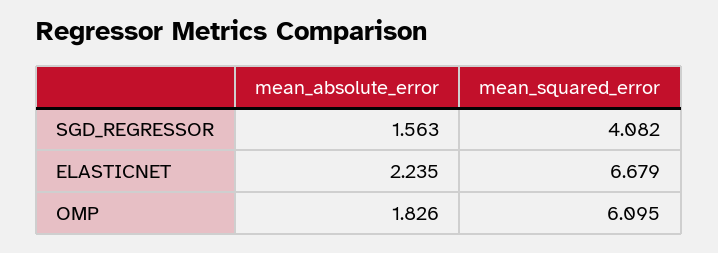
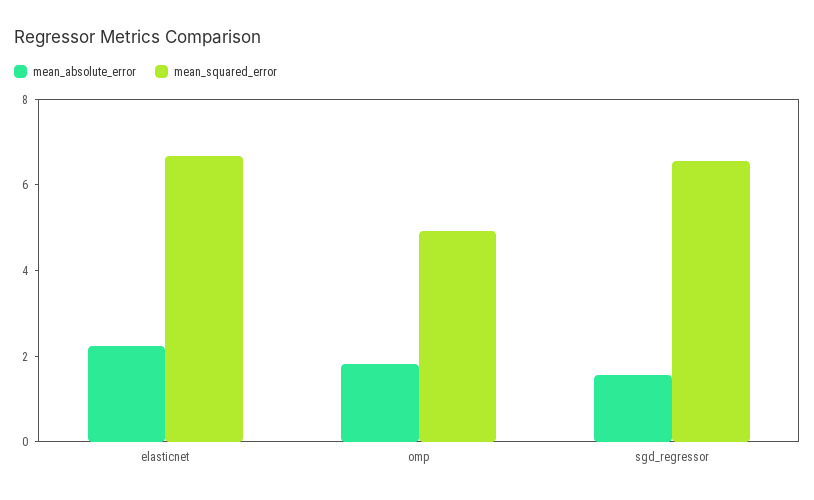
mean_squared_error, SGD_REGRESSOR: 4.082 -> 6.5
mean_squared_error, OMP: 6.095 -> 5

